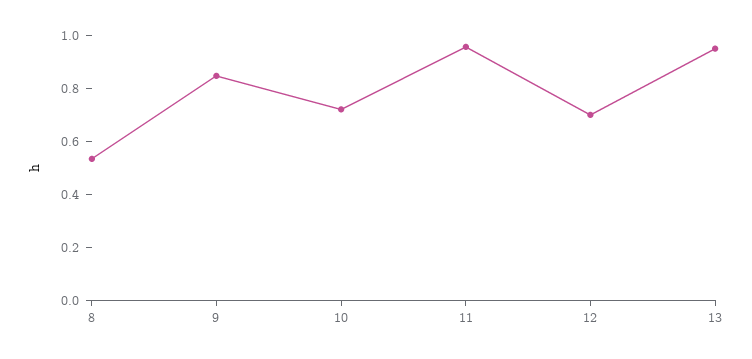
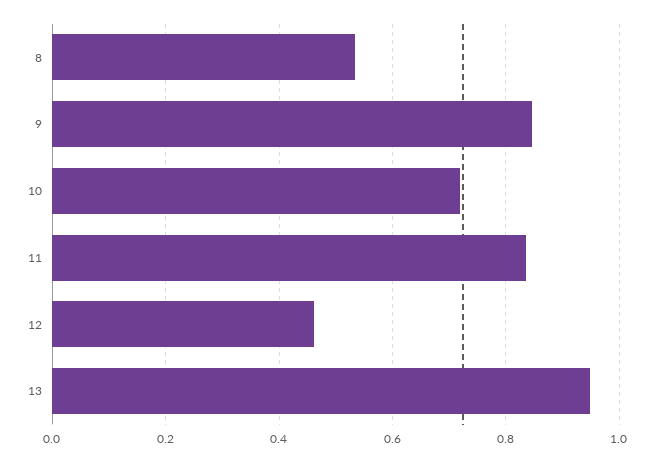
11: 0.95 -> 0.84
12: 0.7 -> 0.46

